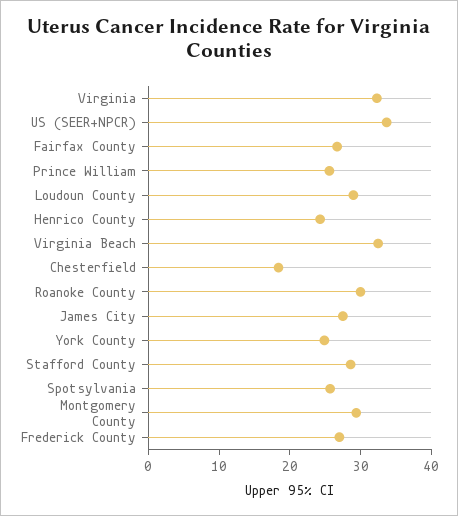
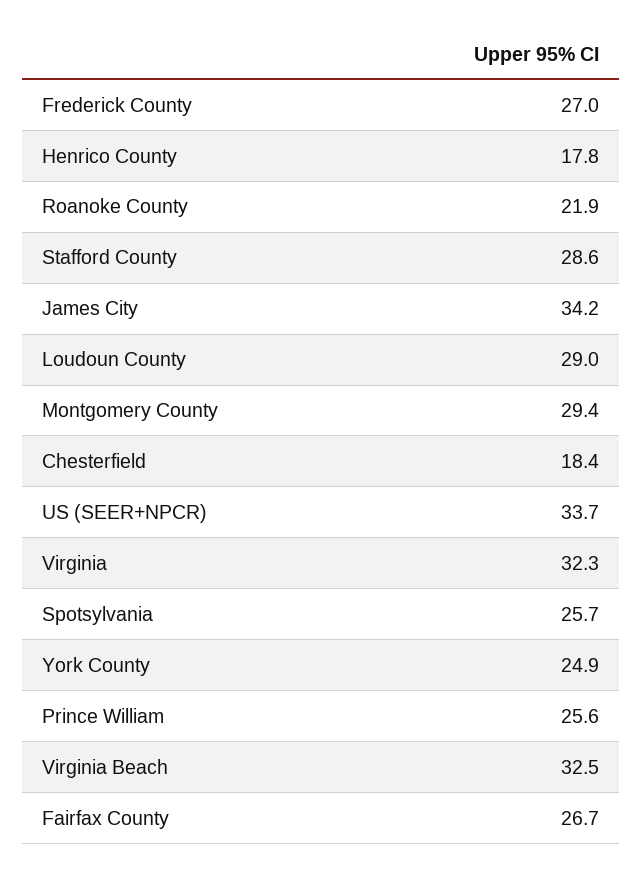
Henrico County: 24 -> 17.8
Roanoke County: 30 -> 21.9
James City: 28 -> 34.2

